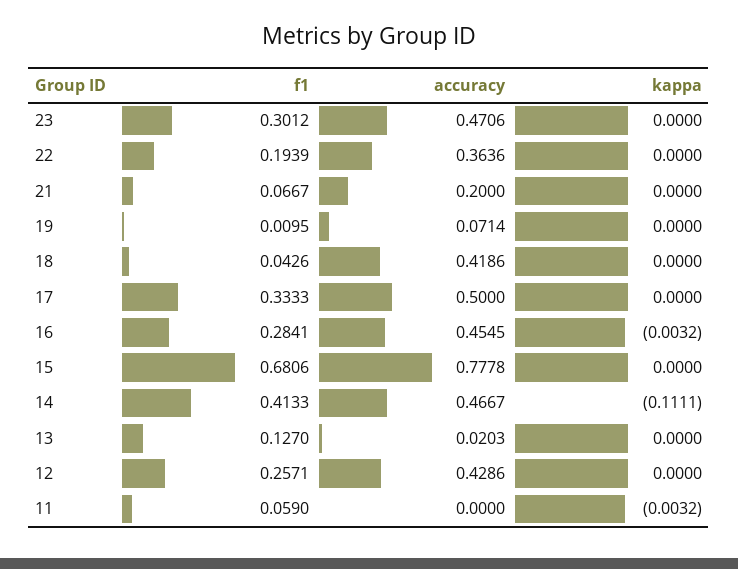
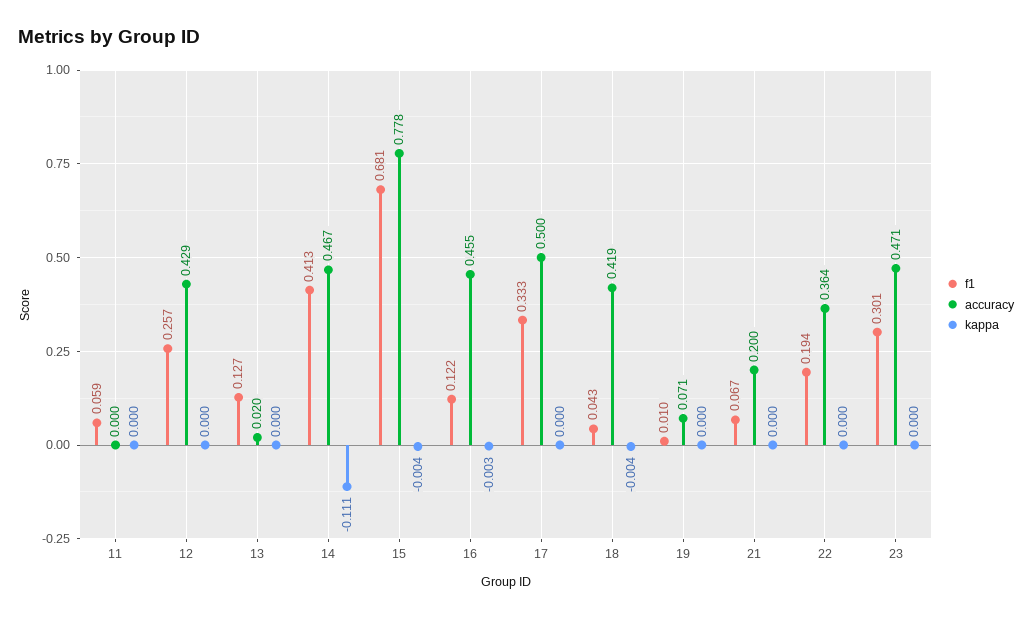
kappa, 18: 0 -> -0.004
f1, 16: 0.2841 -> 0.122
kappa, 15: 0 -> -0.004
kappa, 11: -0.0032 -> 0

